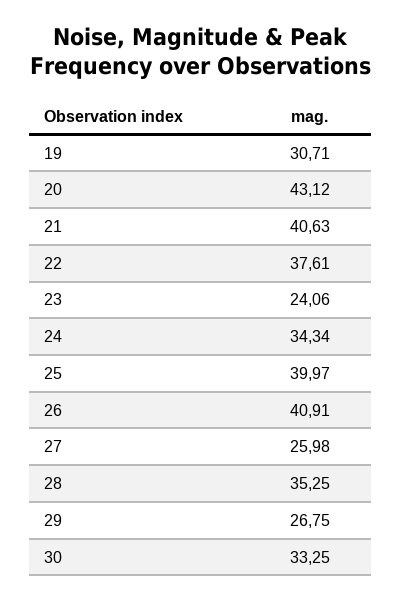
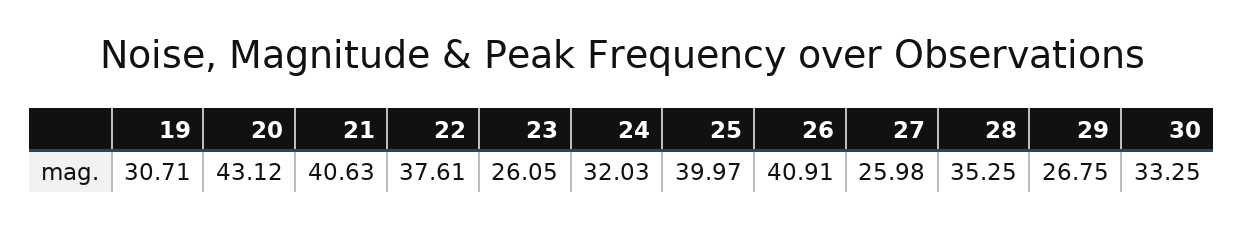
23: 24.06 -> 26.05
24: 34.34 -> 32.03

